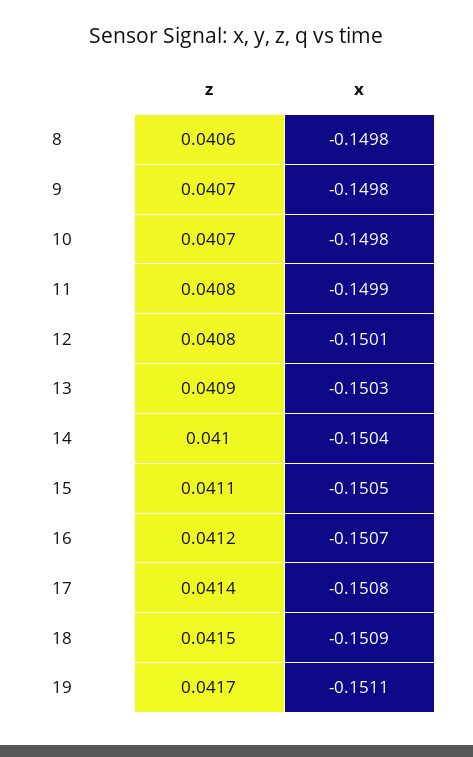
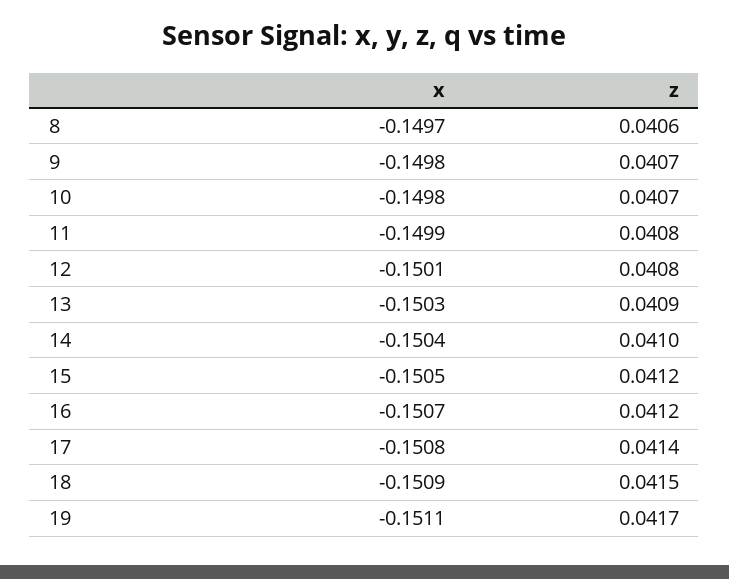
x, 8: -0.1498 -> -0.1497
z, 15: 0.0411 -> 0.0412

